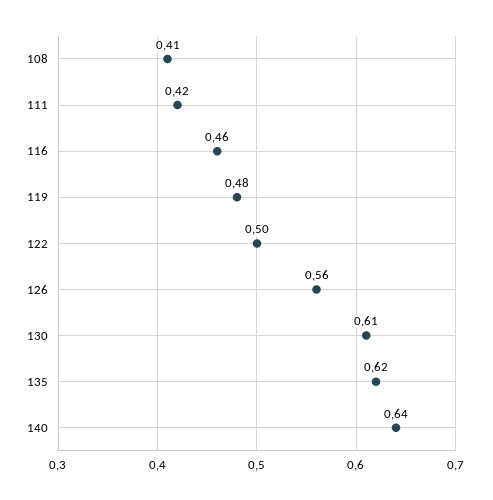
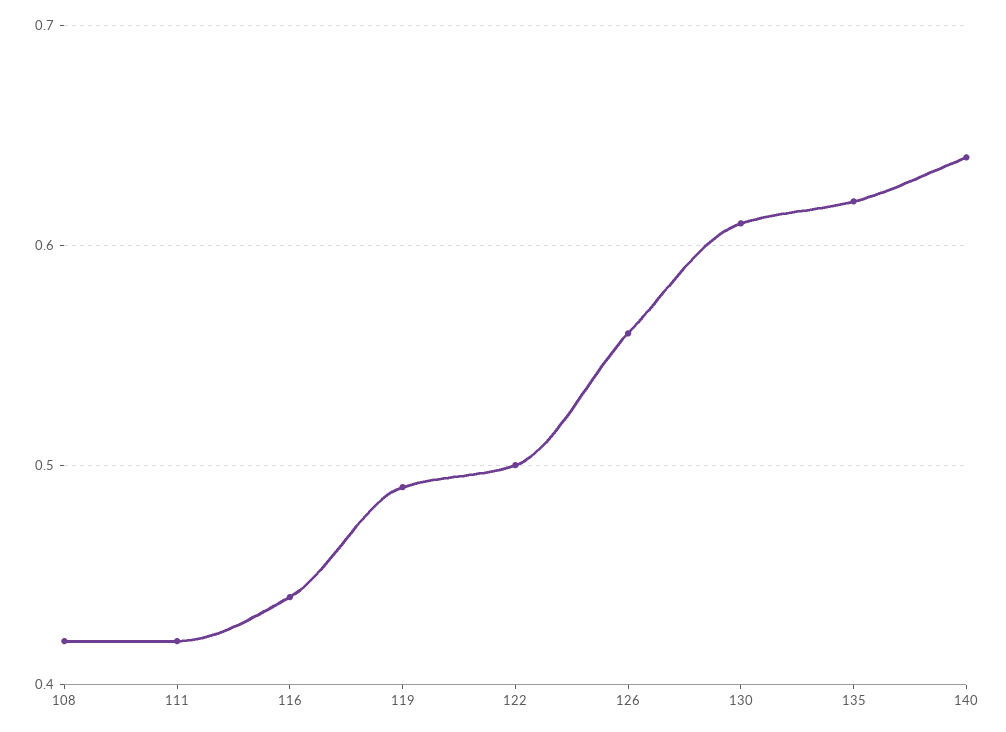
108: 0.41 -> 0.42
116: 0.46 -> 0.44
119: 0.48 -> 0.49

